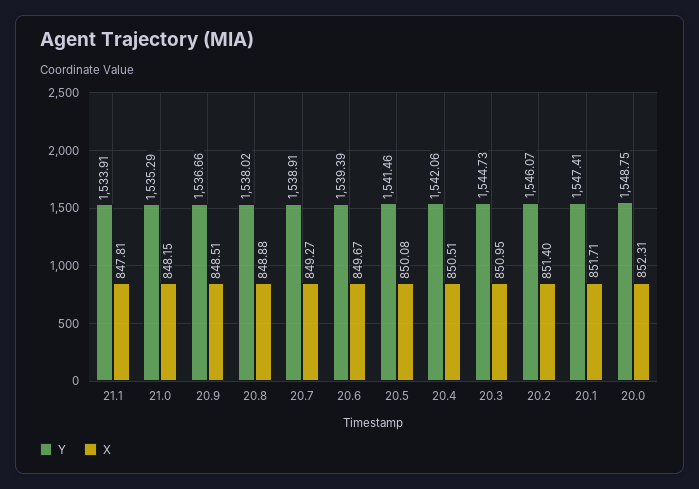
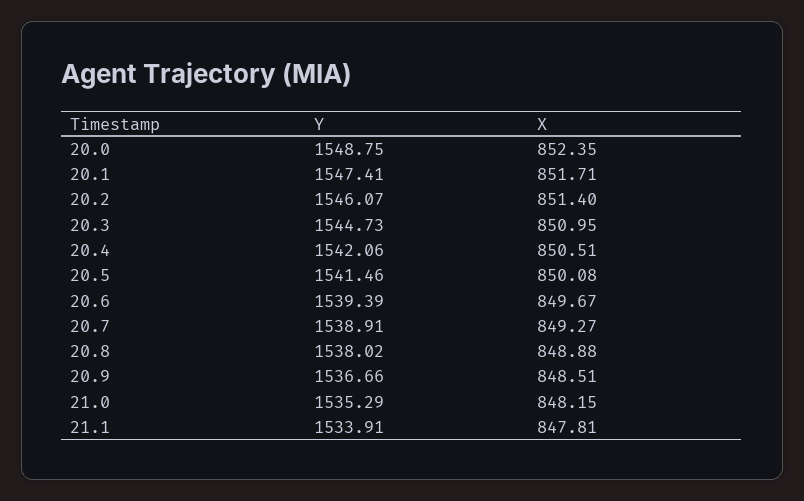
X, 20.0: 852.31 -> 852.35

